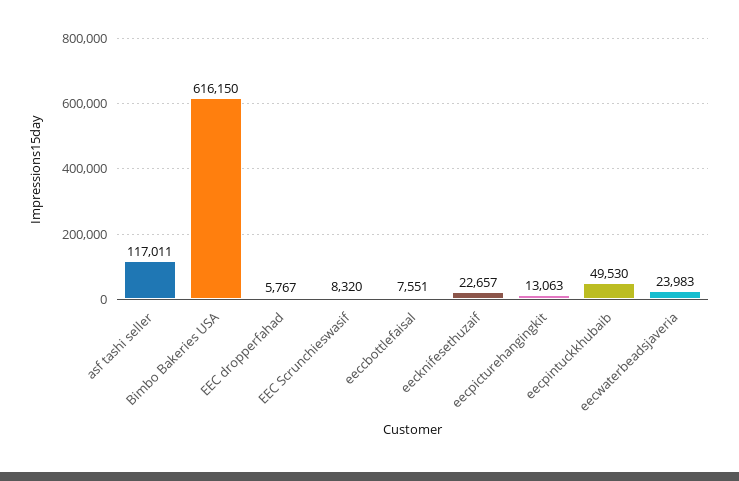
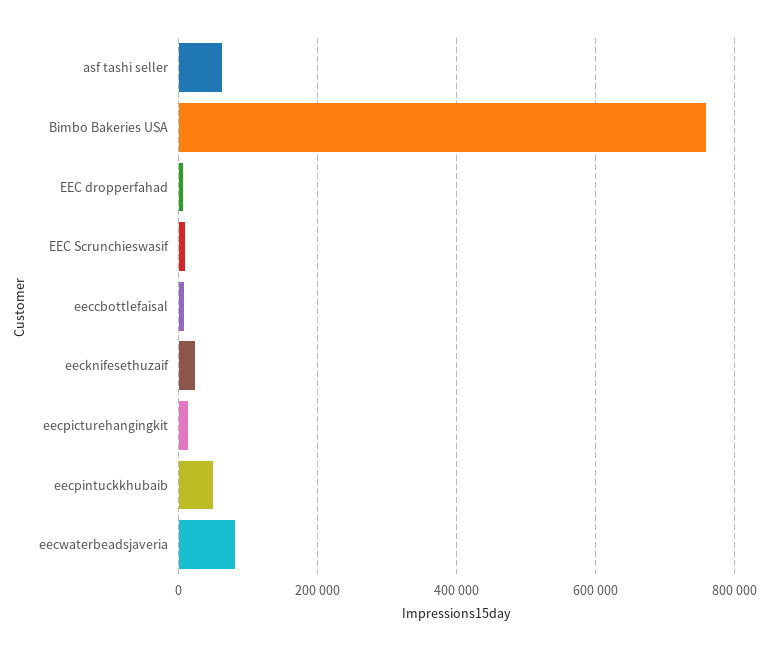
asf tashi seller: 117011 -> 60000
Bimbo Bakeries USA: 616150 -> 760000
eecwaterbeadsjaveria: 23983 -> 80000

